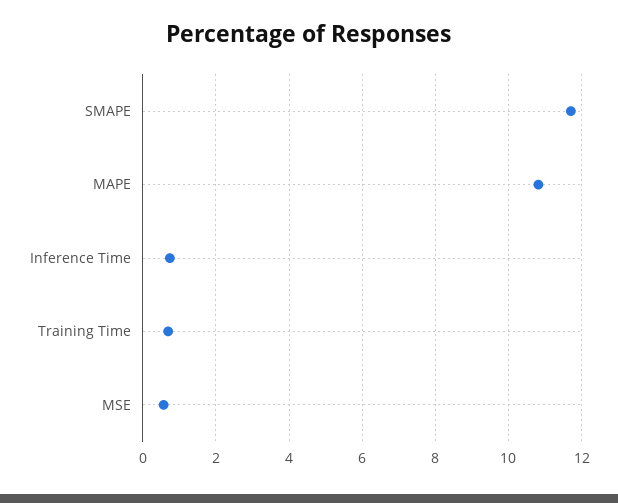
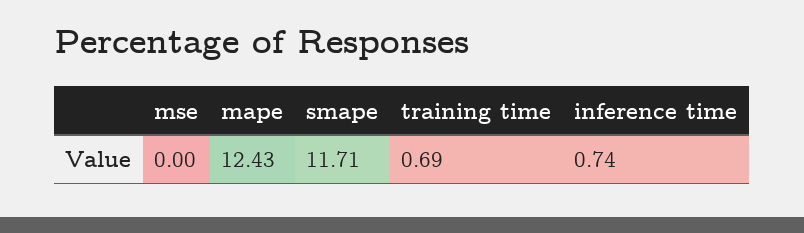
MAPE: 10.8 -> 12.43
MSE: 0.6 -> 0

